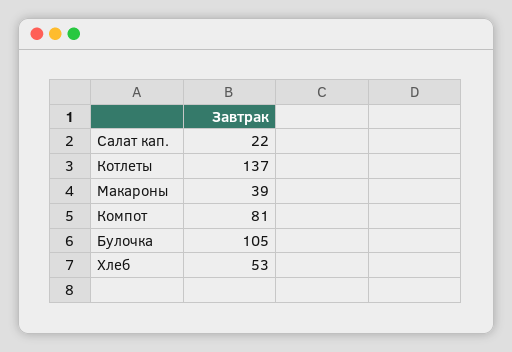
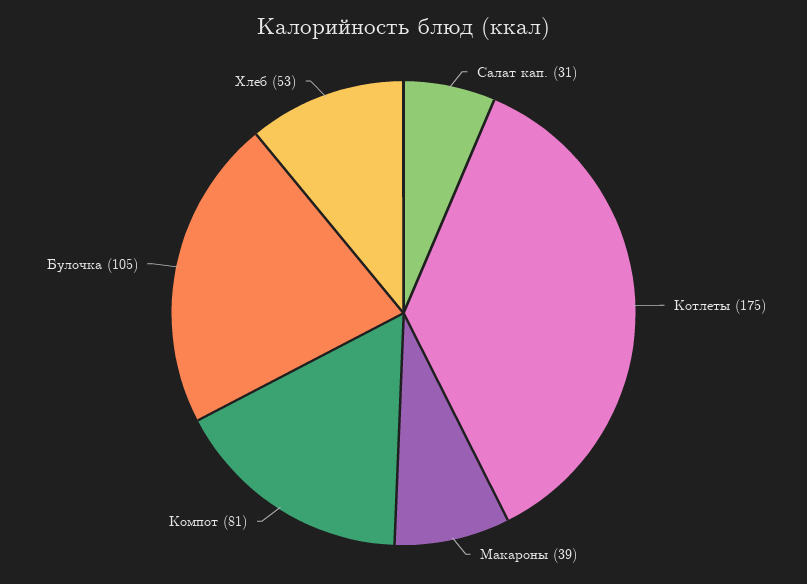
Салат кап.: 22 -> 31
Котлеты: 137 -> 175

